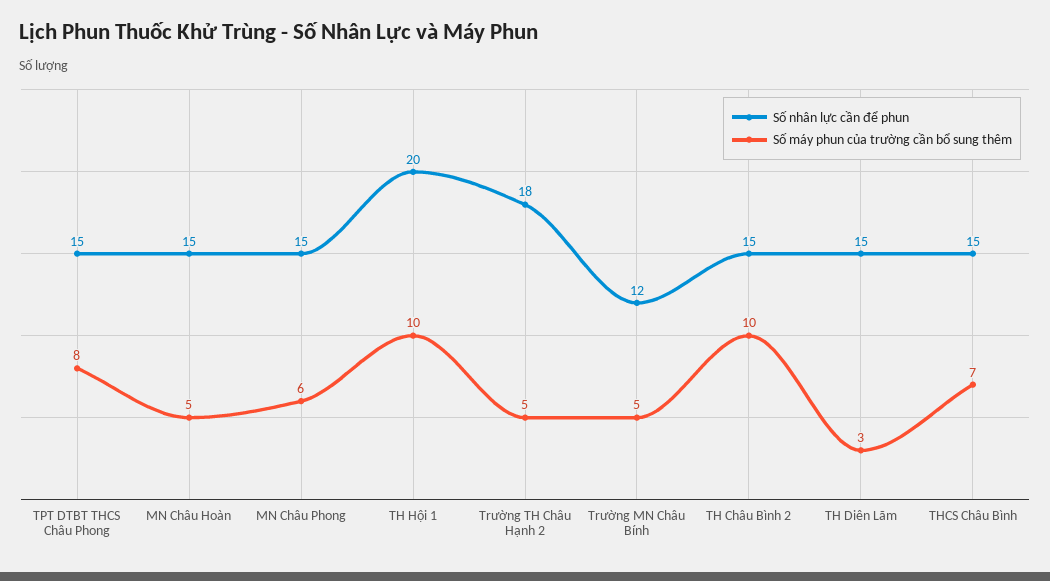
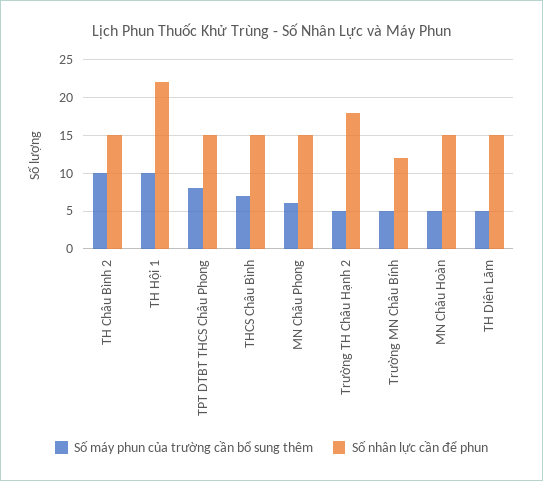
Số nhân lực cần để phun, TH Hội 1: 20 -> 22
Số máy phun của trường cần bổ sung thêm, TH Diên Lãm: 3 -> 5

